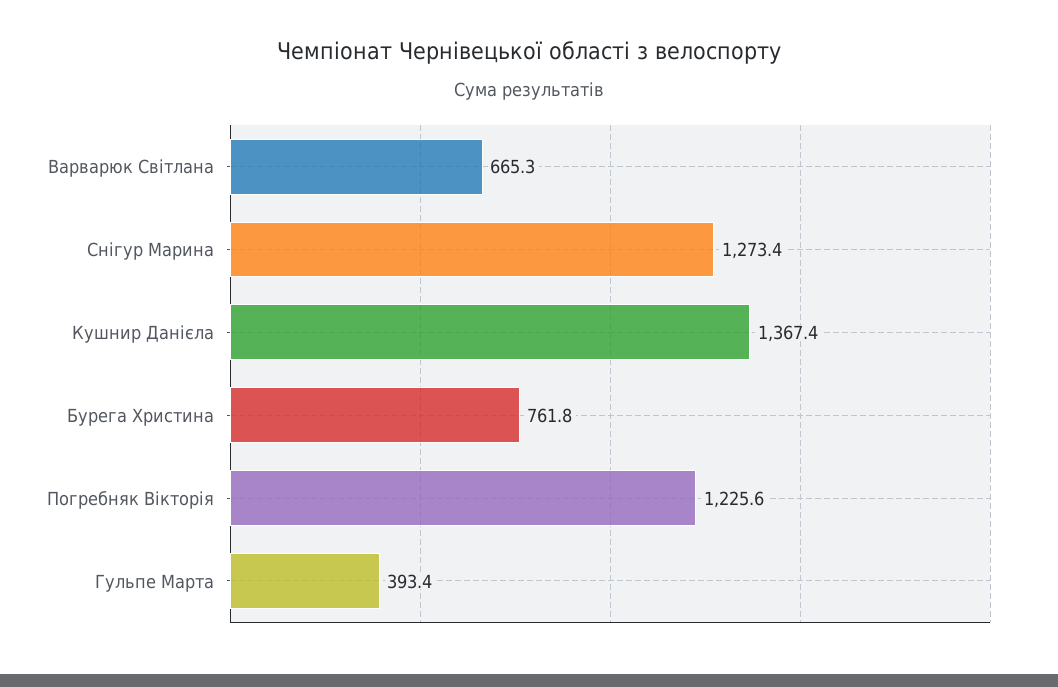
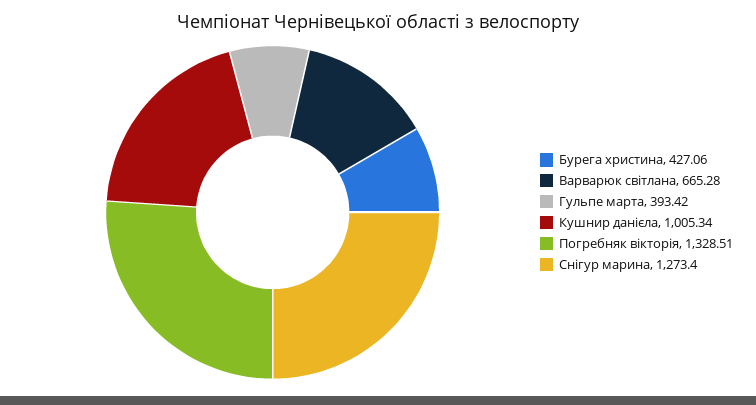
Кушнир Данієла: 1367.4 -> 1005.34
Бурега Христина: 761.8 -> 427.06
Погребняк Вікторія: 1225.6 -> 1328.51

